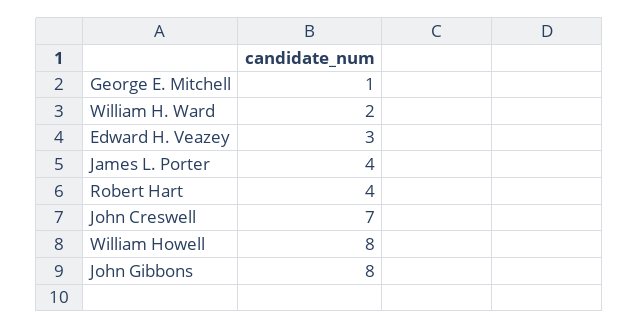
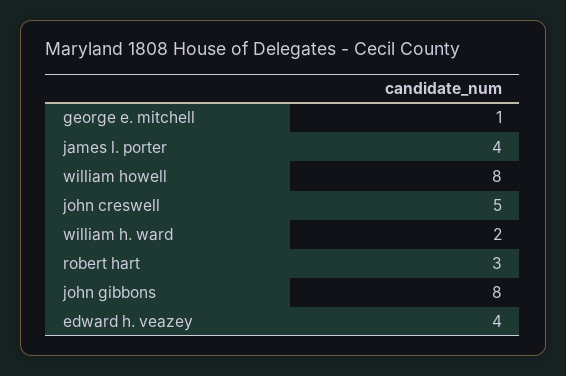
Edward H. Veazey: 3 -> 4
Robert Hart: 4 -> 3
John Creswell: 7 -> 5

